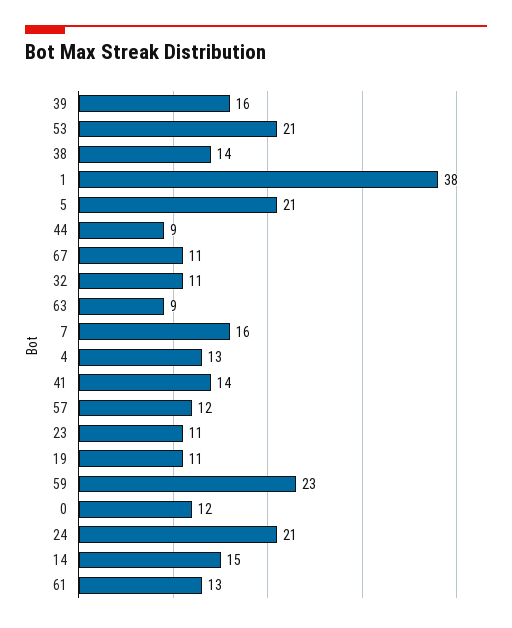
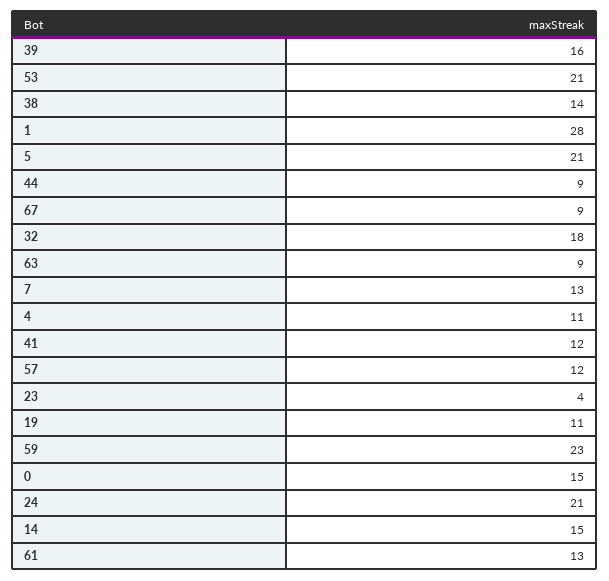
1: 38 -> 28
67: 11 -> 9
32: 11 -> 18
7: 16 -> 13
4: 13 -> 11
41: 14 -> 12
23: 11 -> 4
0: 12 -> 15

